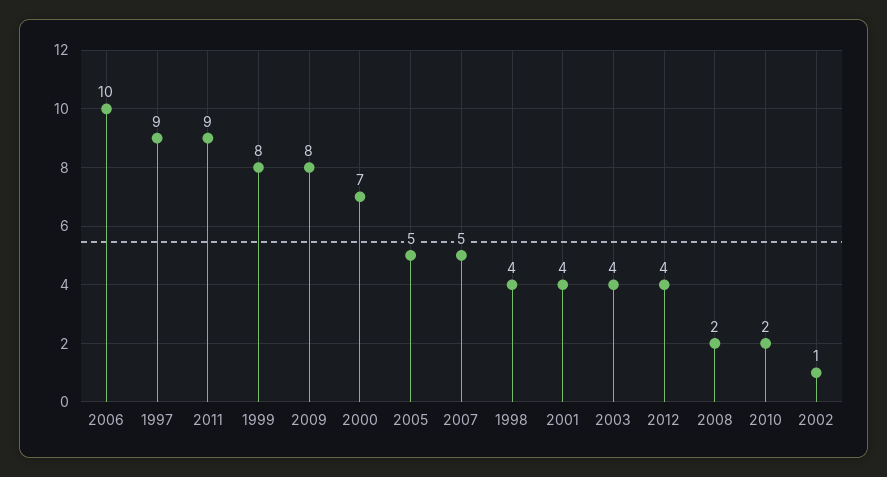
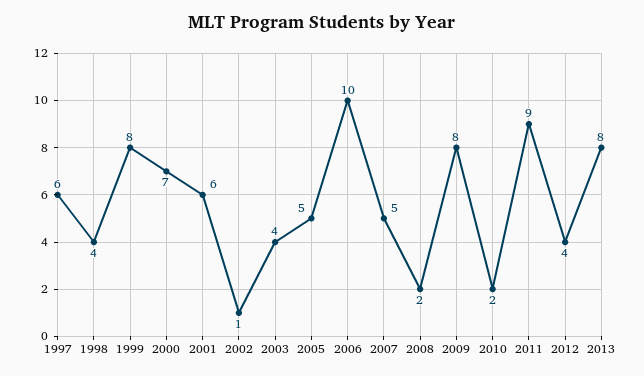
1997: 9 -> 6
2001: 4 -> 6
2013: none -> 8

